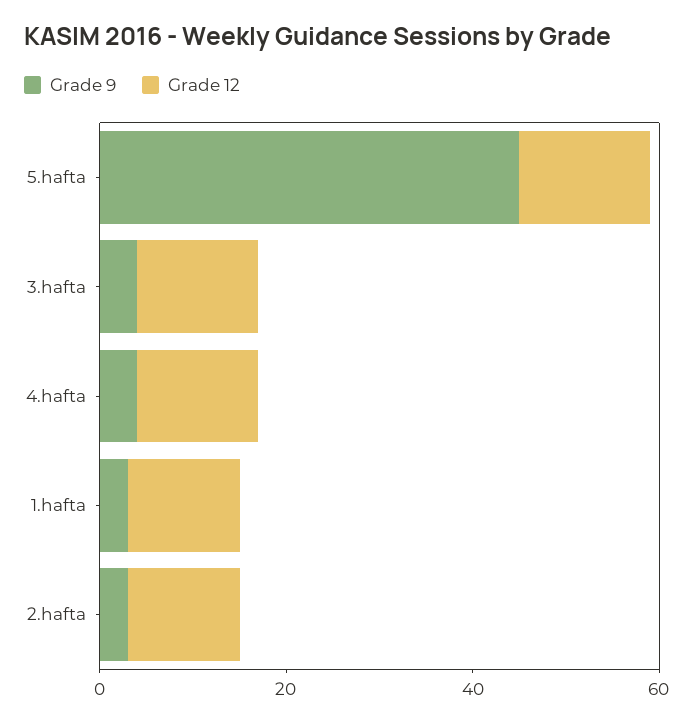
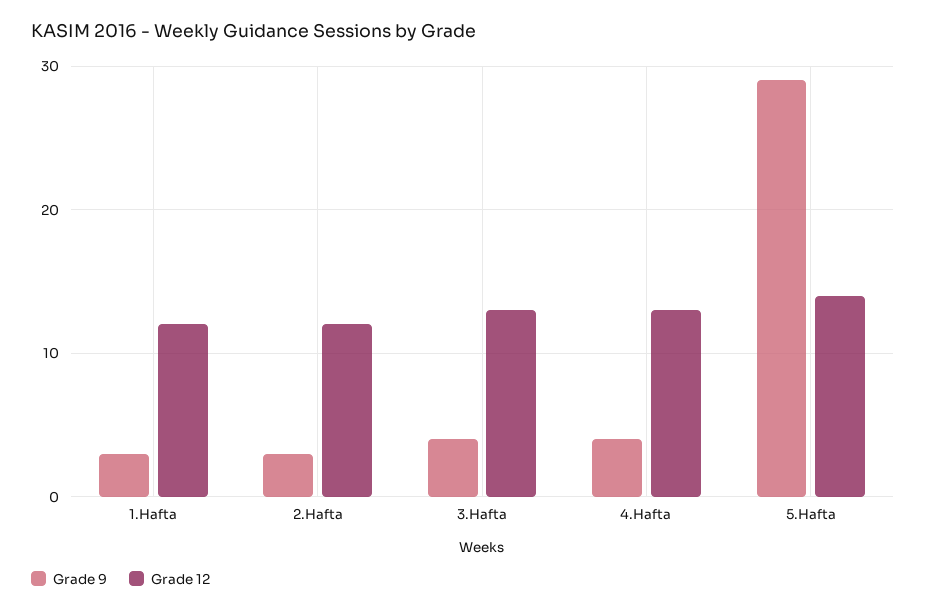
Grade 9, 5.hafta: 45 -> 29

